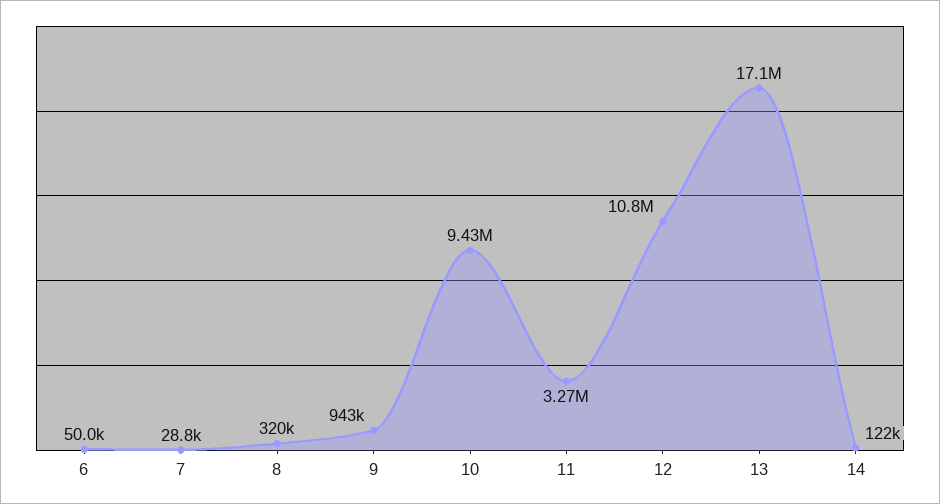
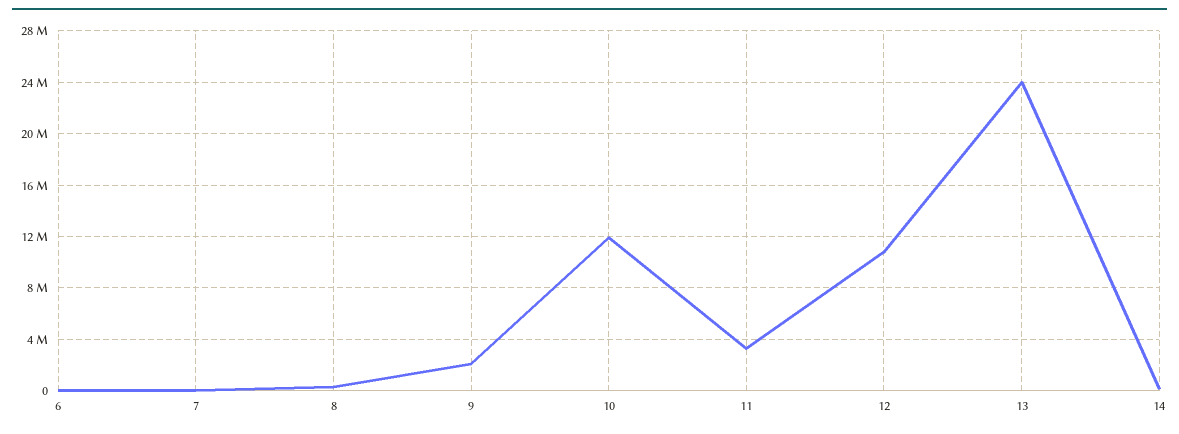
9: 943000 -> 2000000
10: 9430000 -> 12000000
13: 17100000 -> 24000000

